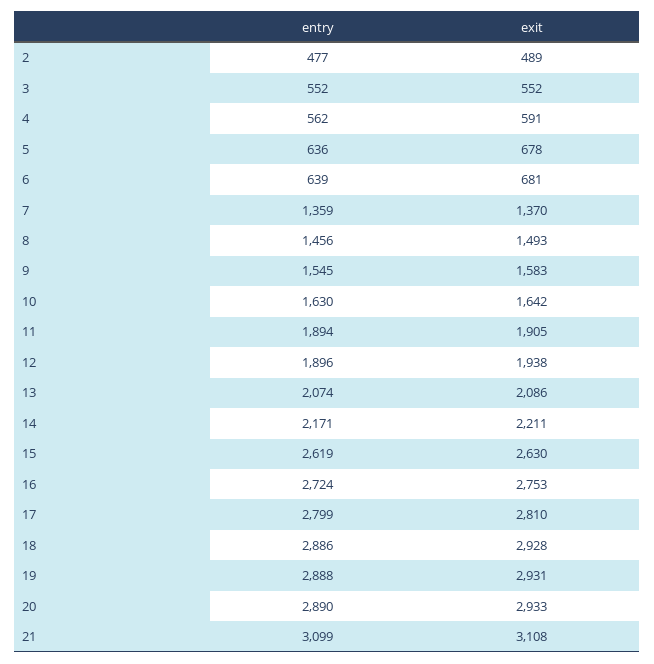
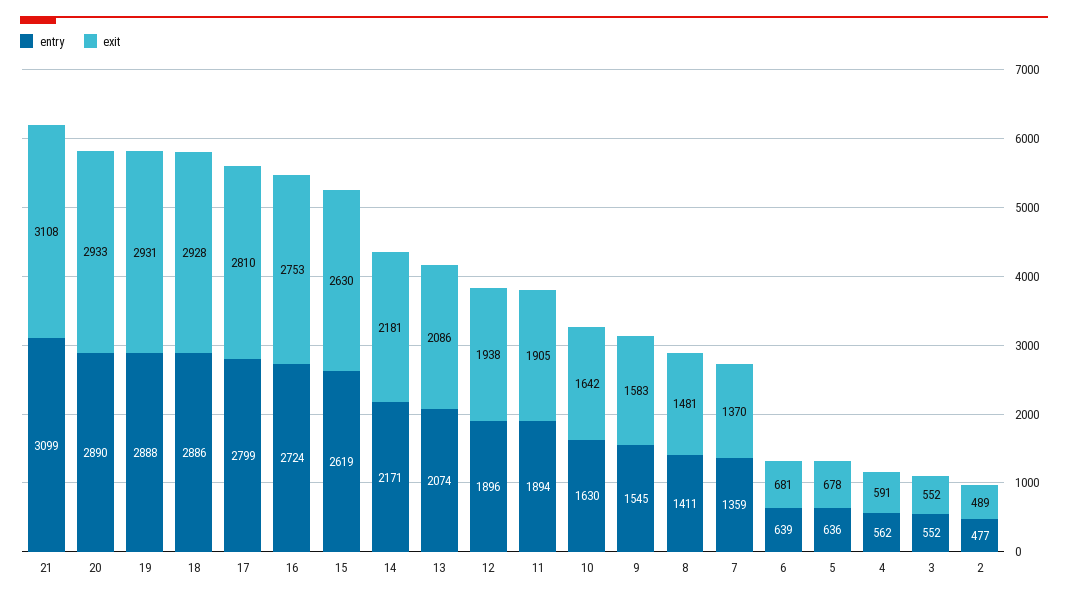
entry, 8: 1456 -> 1411
exit, 8: 1493 -> 1481
exit, 14: 2211 -> 2181

